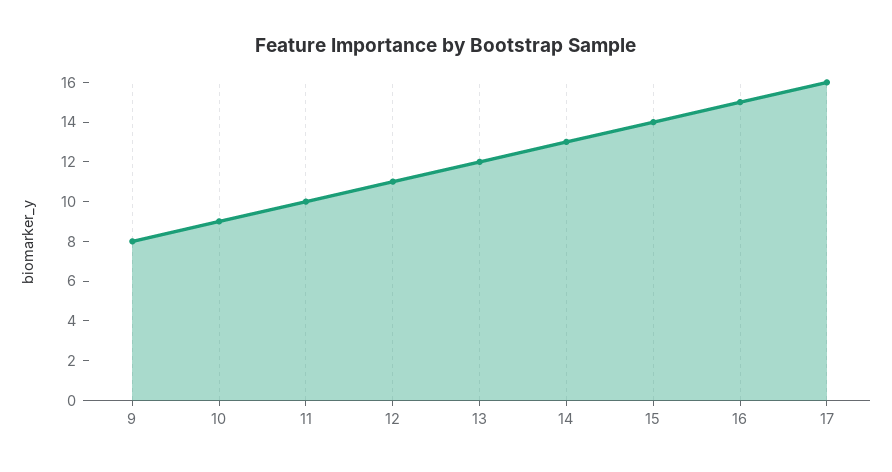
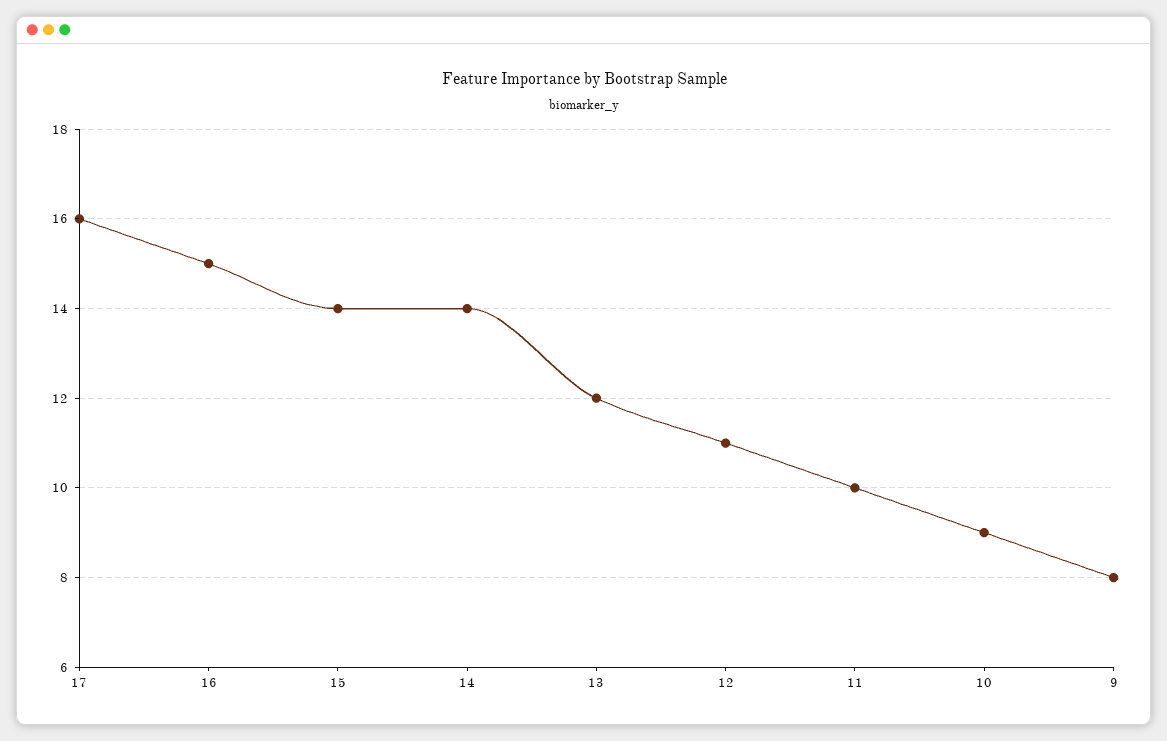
14: 13 -> 14

